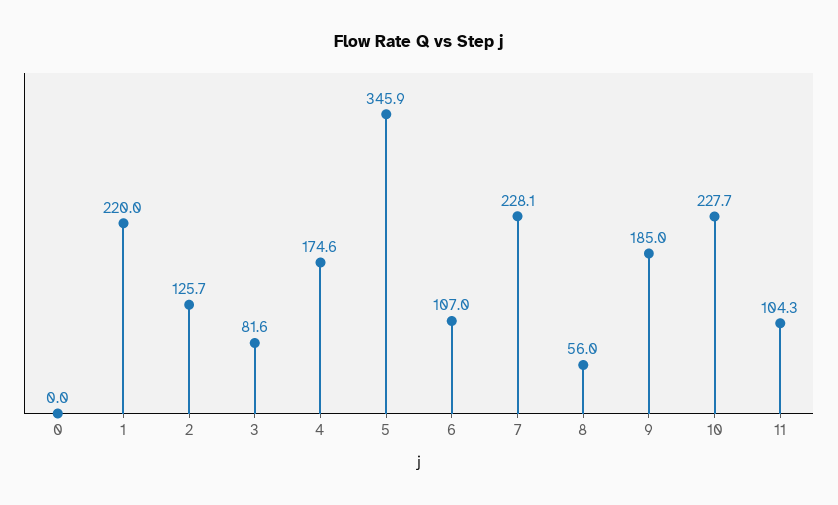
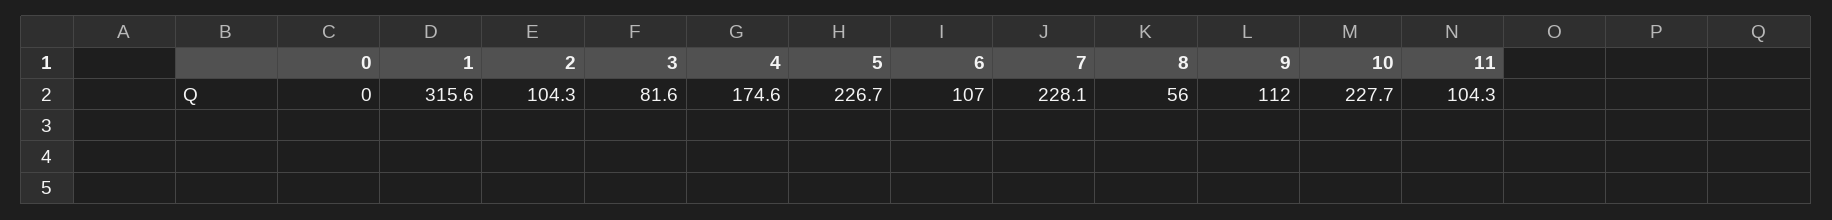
1: 220 -> 315.6
2: 125.7 -> 104.3
5: 345.9 -> 226.7
9: 185 -> 112

